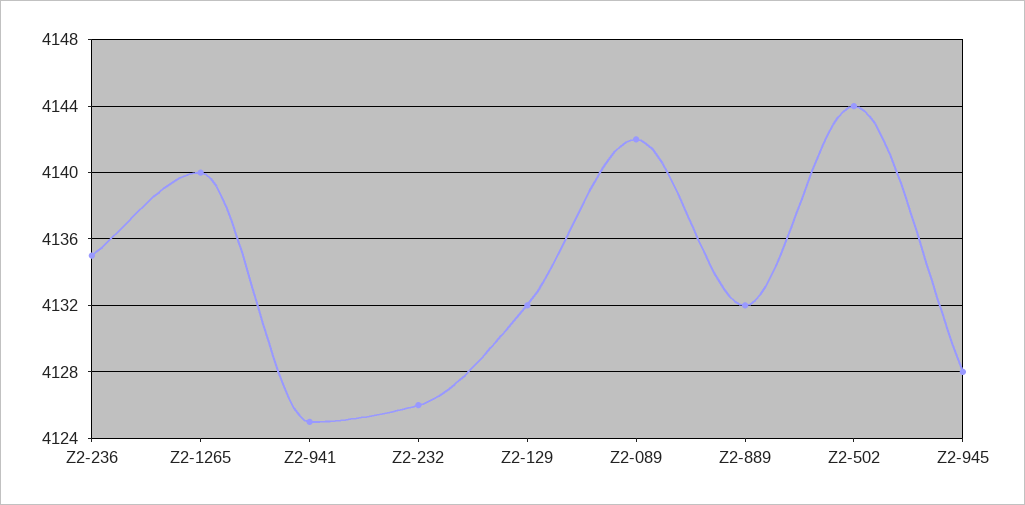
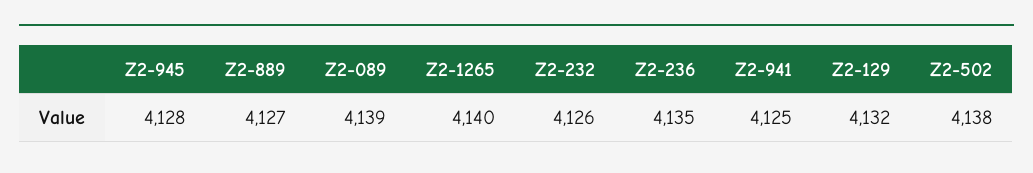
Z2-089: 4142 -> 4139
Z2-889: 4132 -> 4127
Z2-502: 4144 -> 4138

